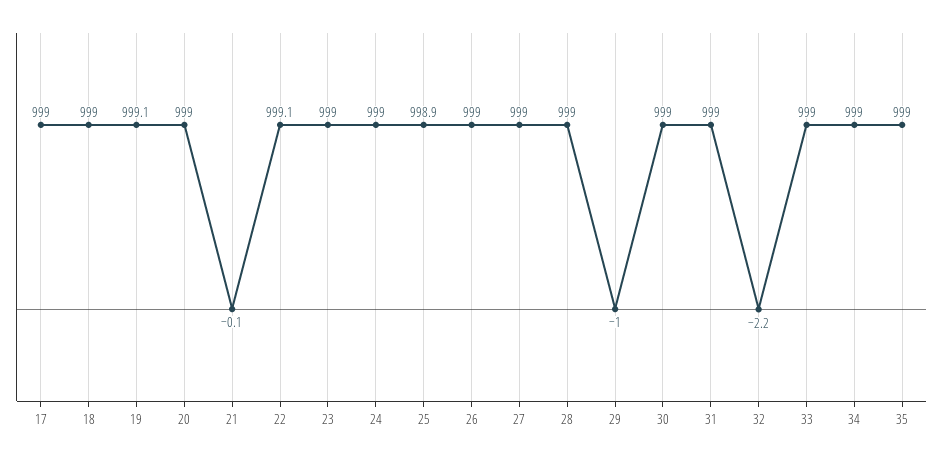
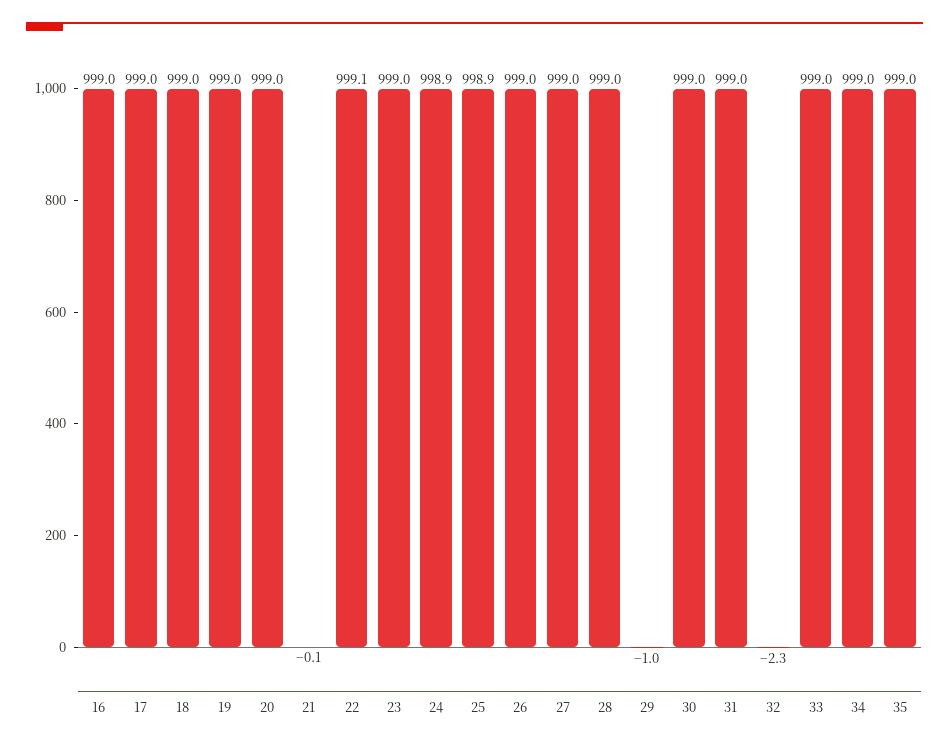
19: 999.1 -> 999
24: 999 -> 998.9
32: -2.2 -> -2.3
16: none -> 999

